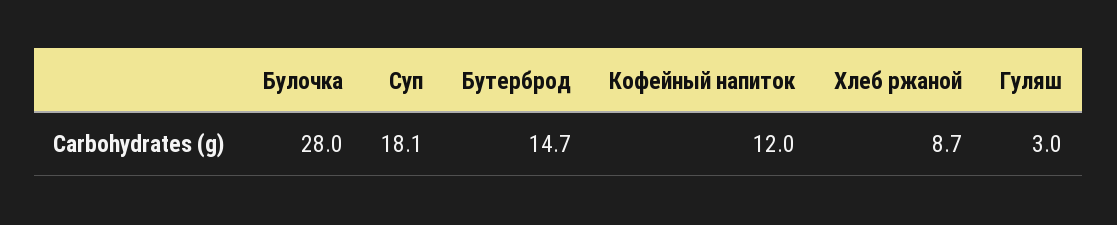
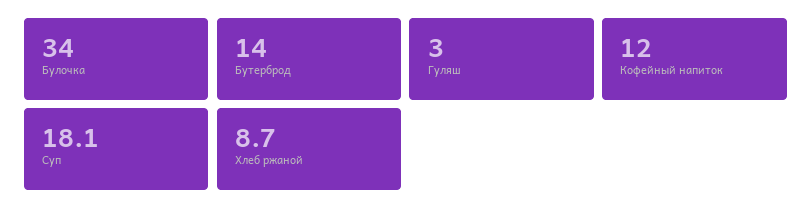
Булочка: 28 -> 34
Бутерброд: 14.7 -> 14

